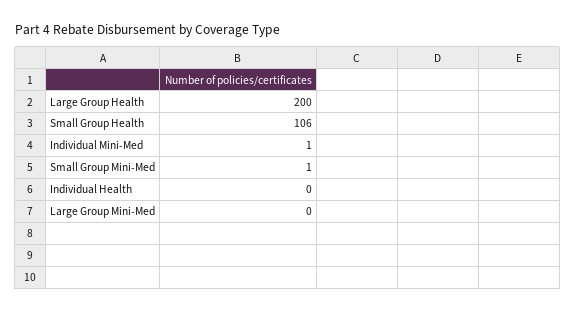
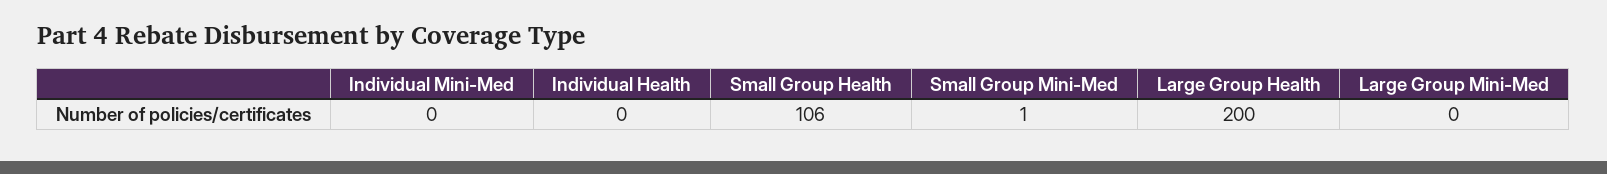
Individual Mini-Med: 1 -> 0

